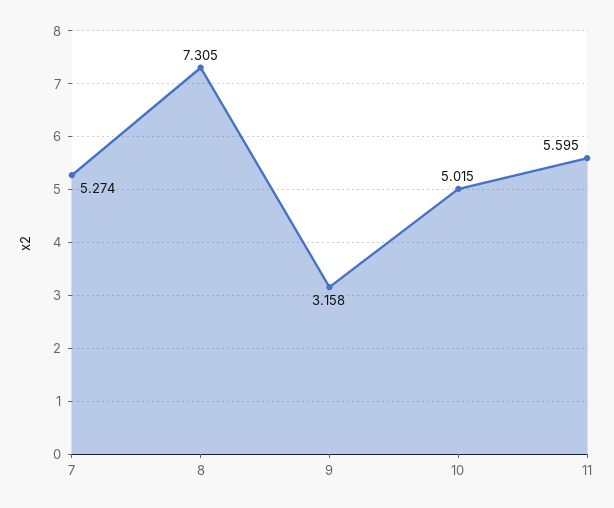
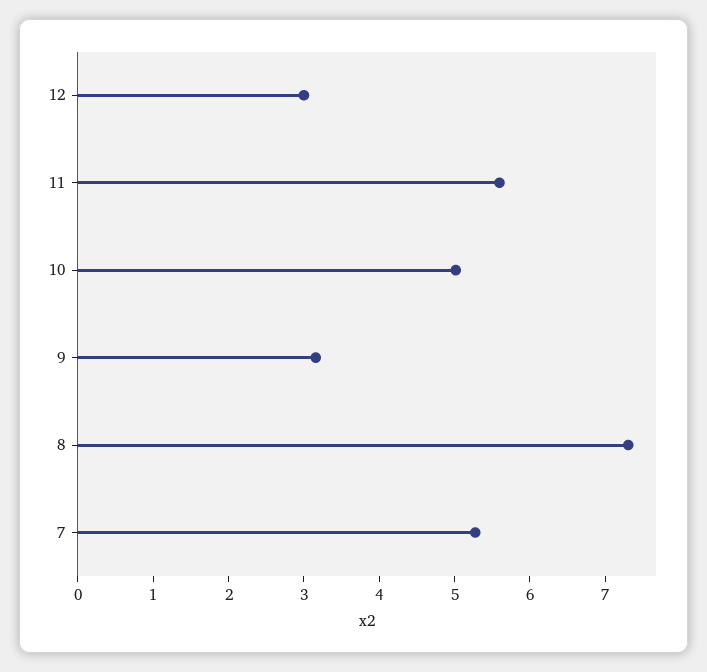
12: none -> 3

